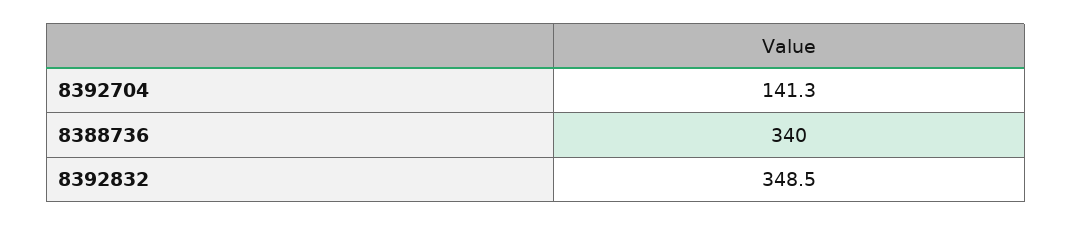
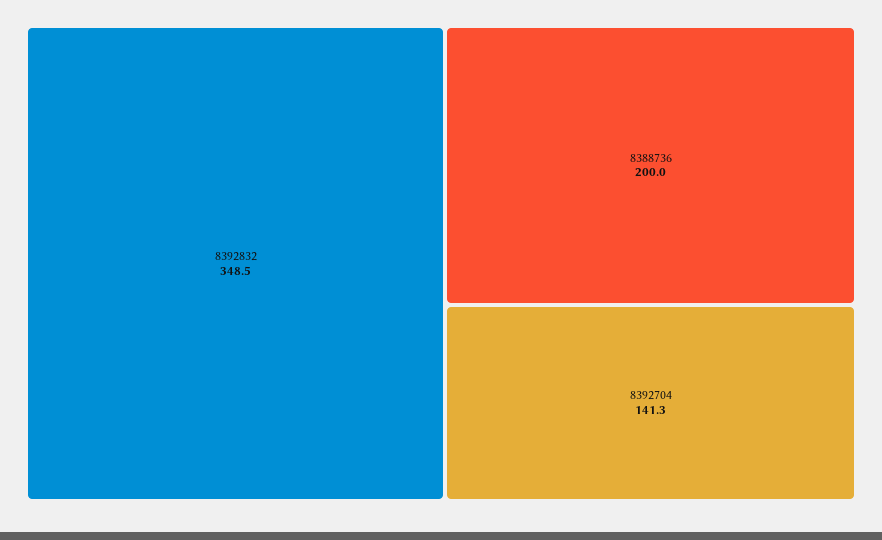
8388736: 340 -> 200

